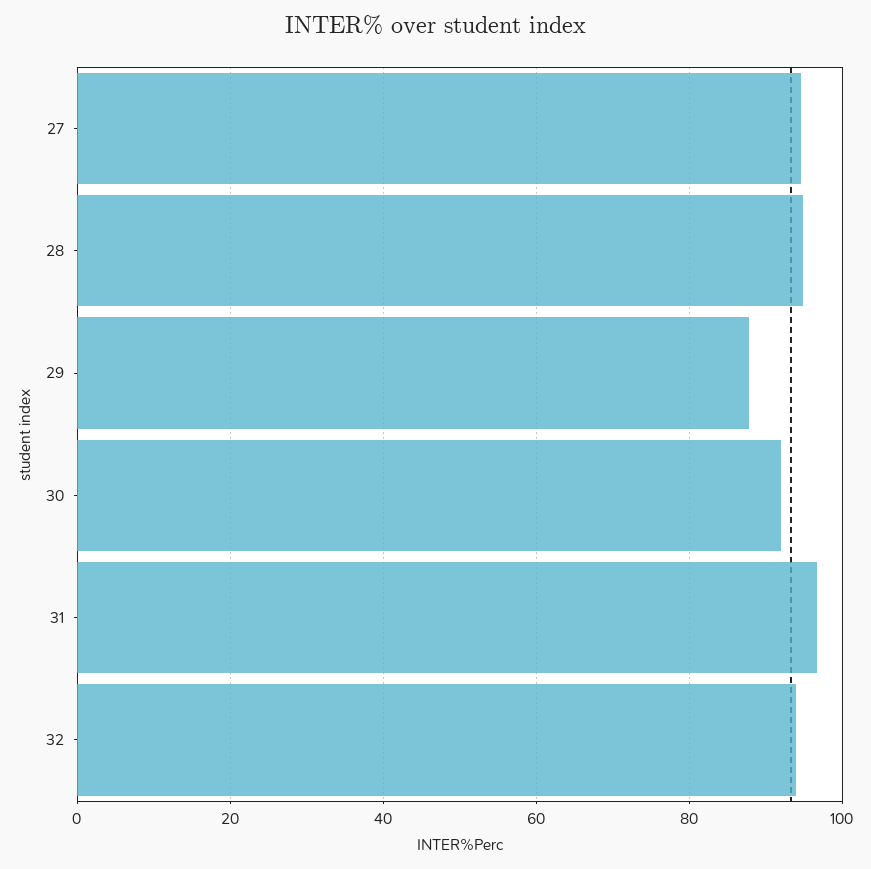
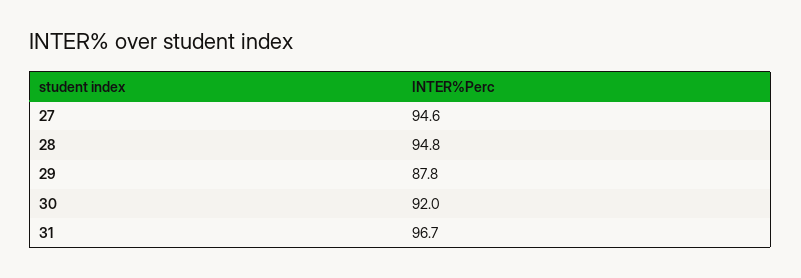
32: 94 -> none

